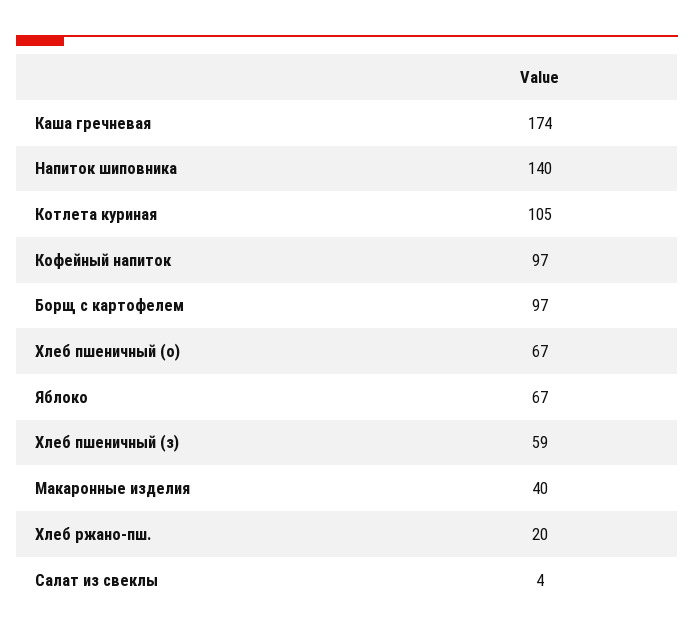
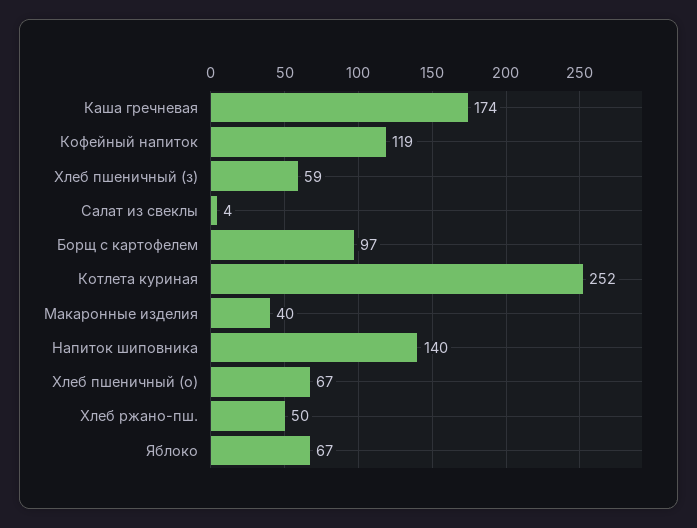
Котлета куриная: 105 -> 252
Кофейный напиток: 97 -> 119
Хлеб ржано-пш.: 20 -> 50

